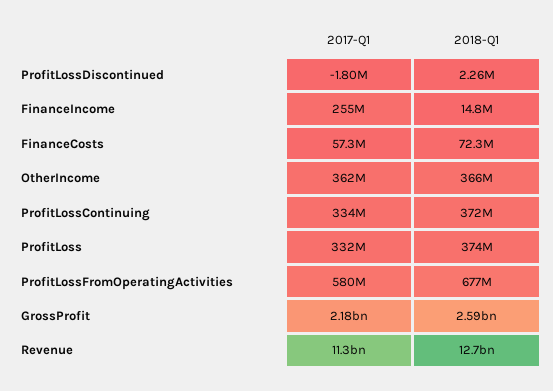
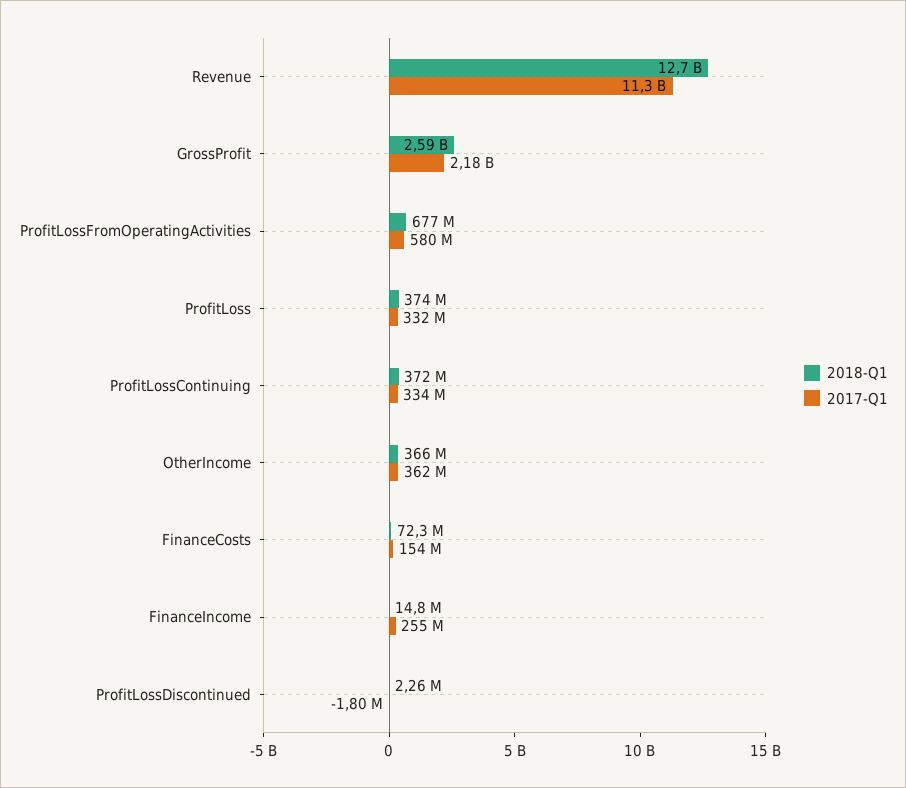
2017-Q1, FinanceCosts: 57300000 -> 154000000

